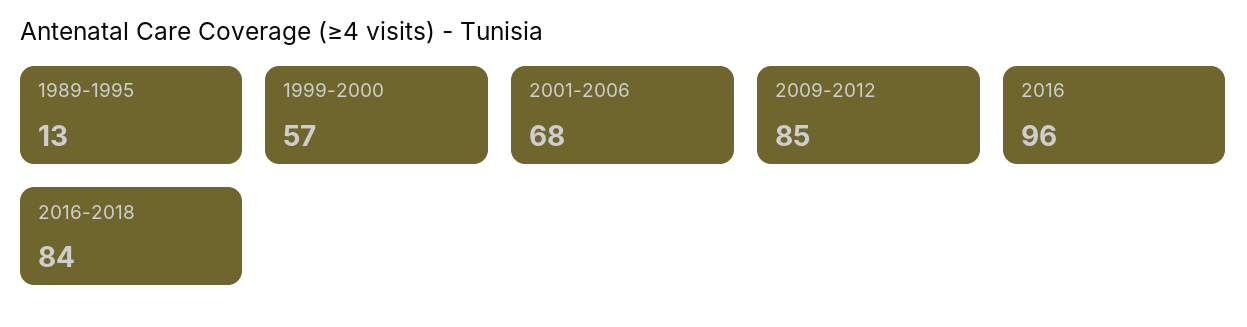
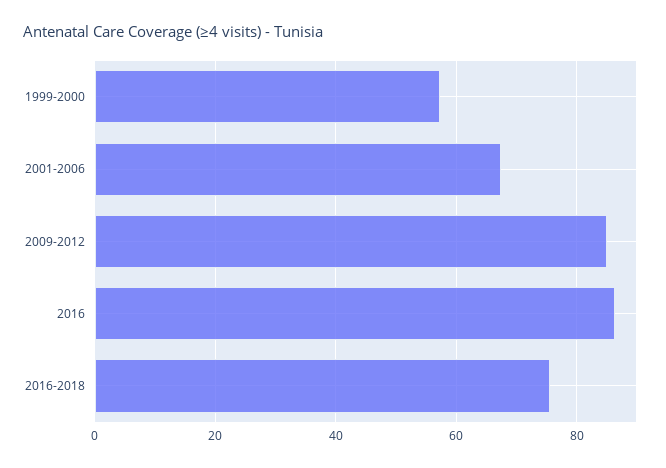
1989-1995: 13 -> none
2016: 96 -> 86
2016-2018: 84 -> 76

